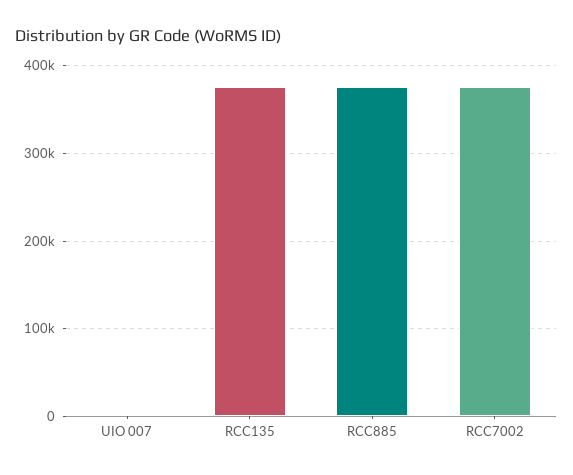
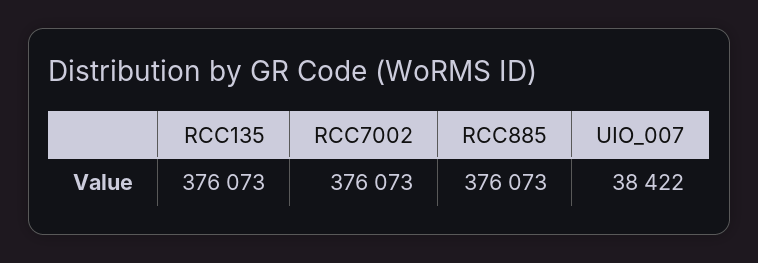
UIO 007: 0 -> 38422

